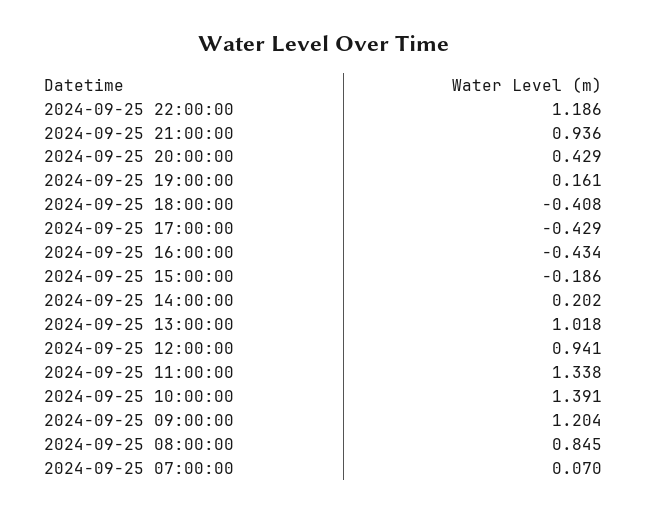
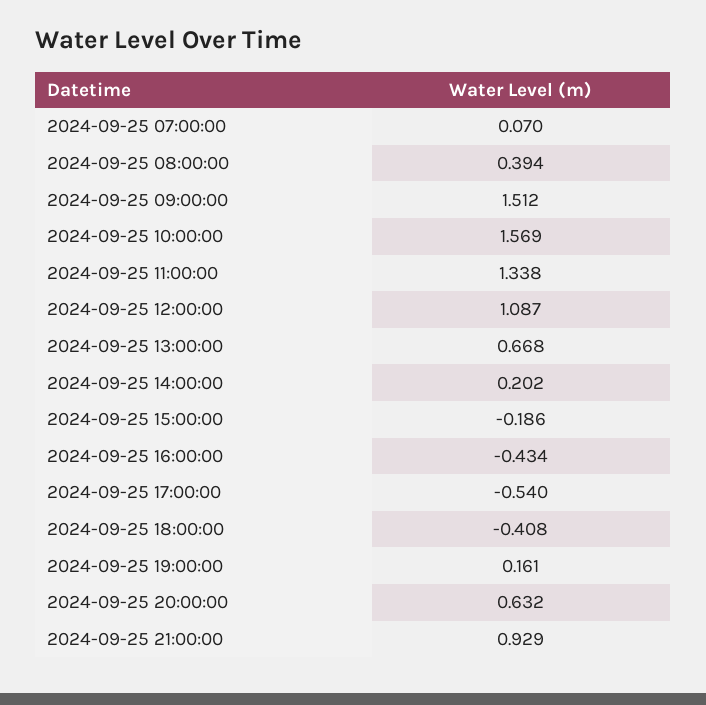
2024-09-25 22:00:00: 1.186 -> none
2024-09-25 21:00:00: 0.936 -> 0.929
2024-09-25 20:00:00: 0.429 -> 0.632
2024-09-25 17:00:00: -0.429 -> -0.54
2024-09-25 13:00:00: 1.018 -> 0.668
2024-09-25 12:00:00: 0.941 -> 1.087
2024-09-25 10:00:00: 1.391 -> 1.569
2024-09-25 09:00:00: 1.204 -> 1.512
2024-09-25 08:00:00: 0.845 -> 0.394

